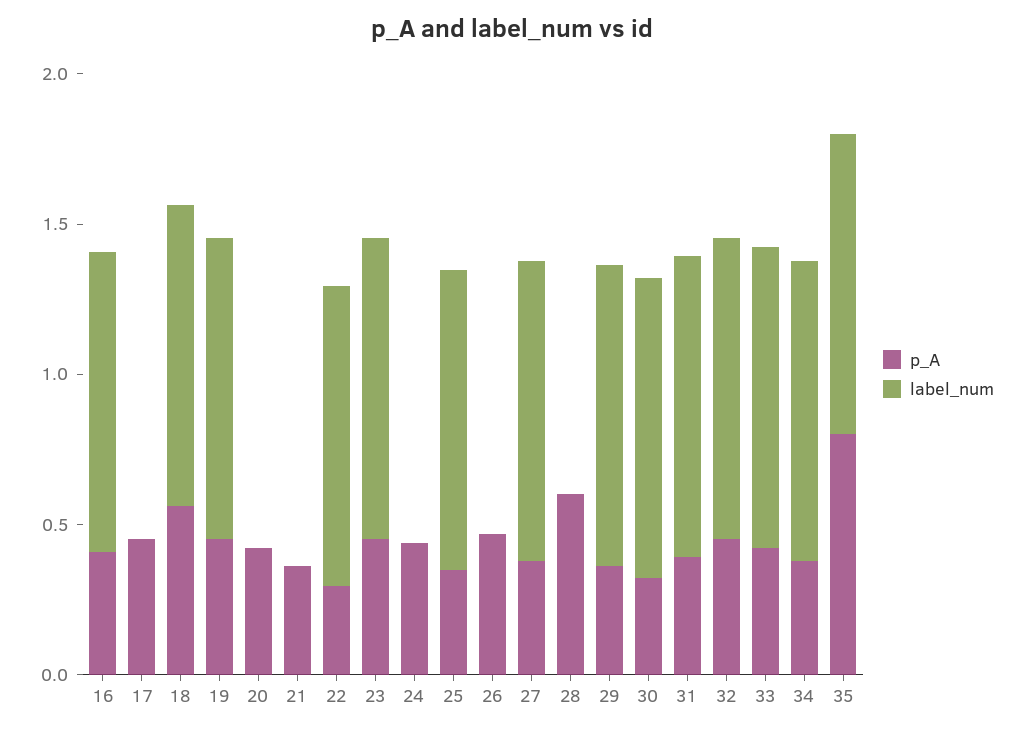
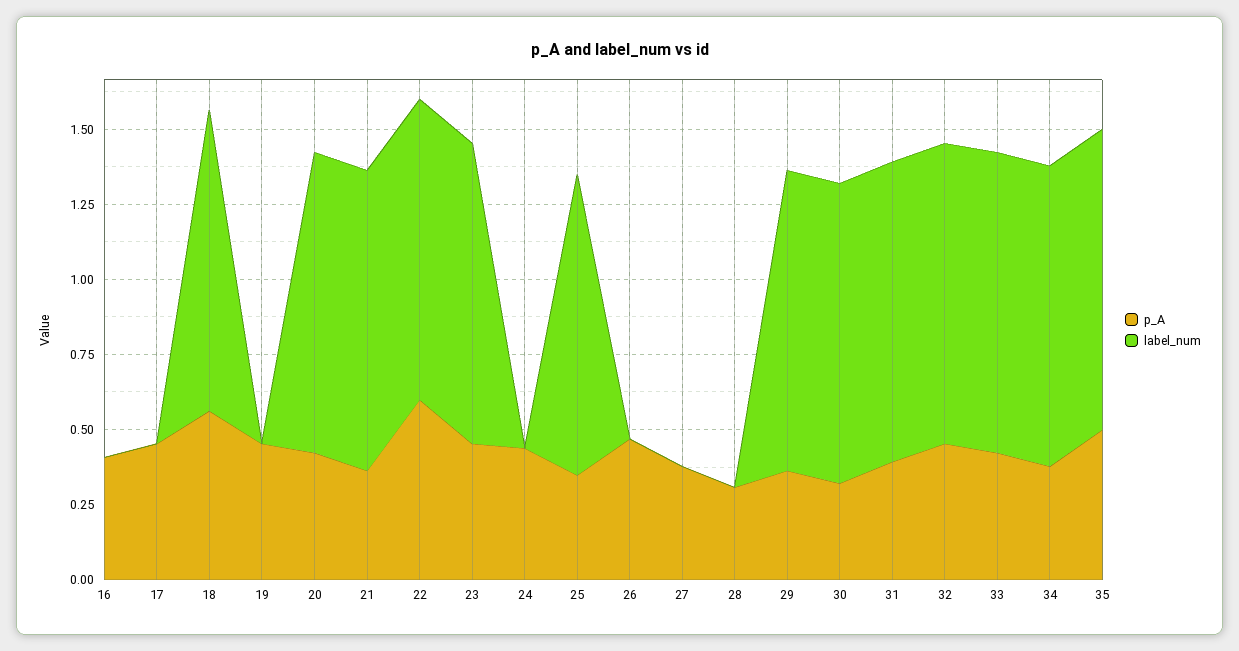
label_num, 16: 1 -> 0
label_num, 19: 1 -> 0
label_num, 20: 0 -> 1
label_num, 21: 0 -> 1
p_A, 22: 0.3 -> 0.6
label_num, 27: 1 -> 0
p_A, 28: 0.6 -> 0.3
p_A, 35: 0.8 -> 0.5

